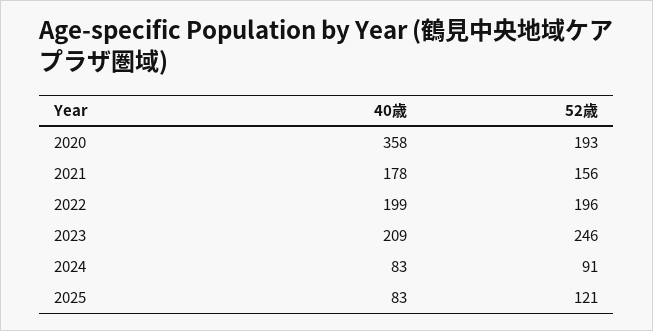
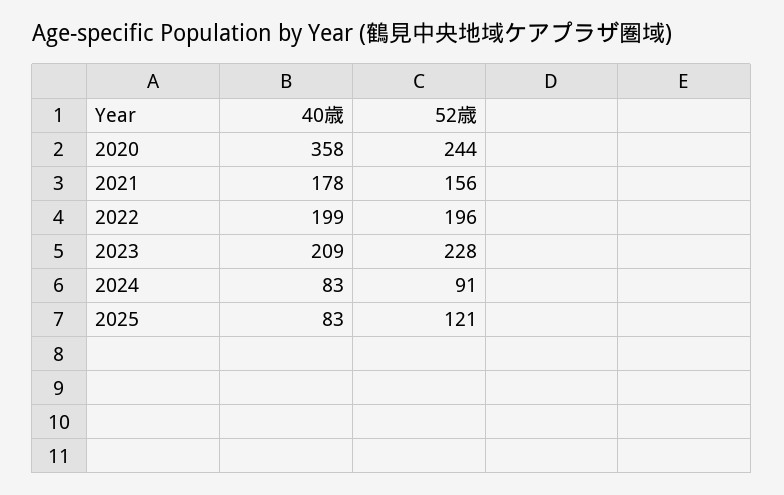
52歳, 2020: 193 -> 244
52歳, 2023: 246 -> 228

